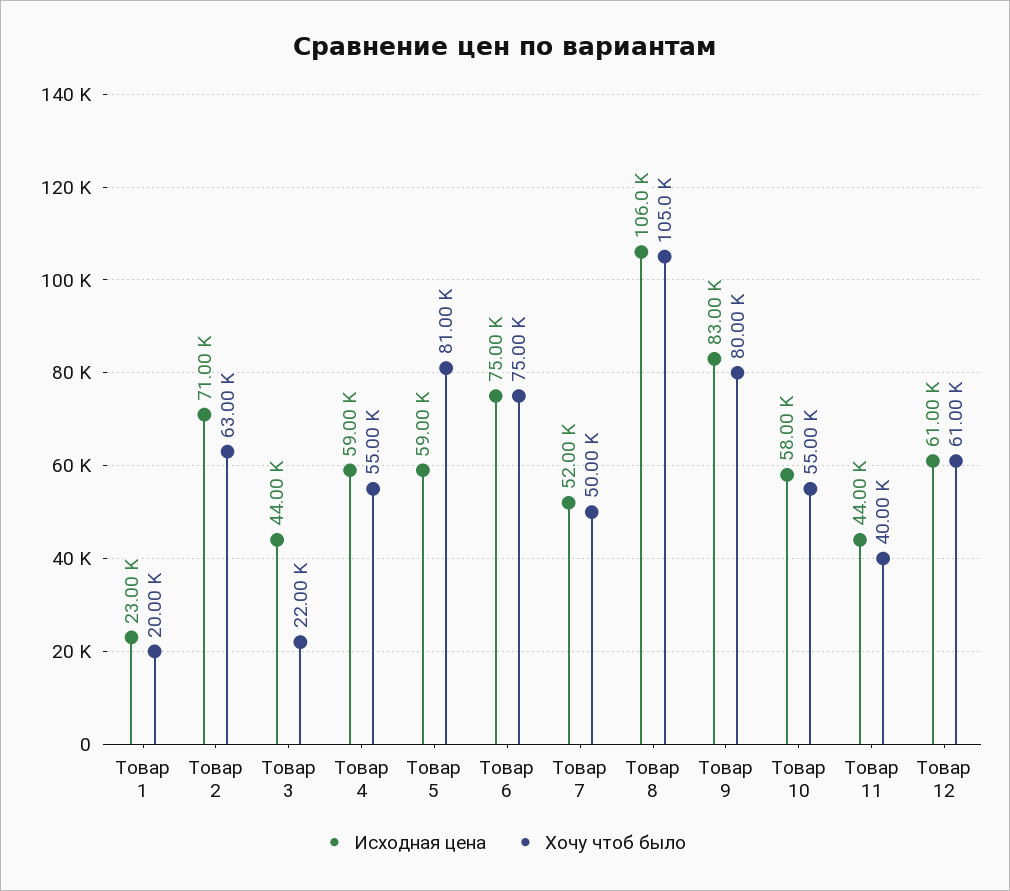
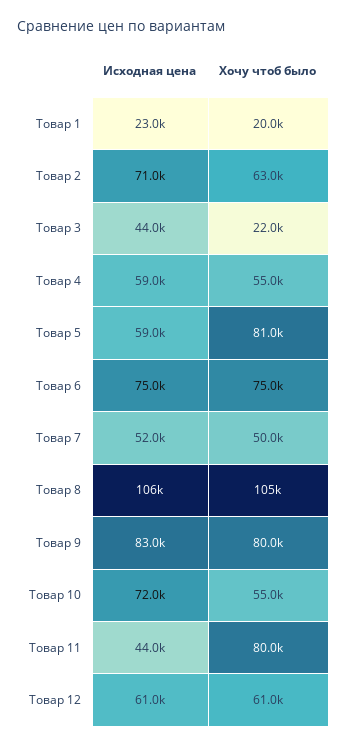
Исходная цена, Товар 10: 58000 -> 72000
Хочу чтоб было, Товар 11: 40000 -> 80000

